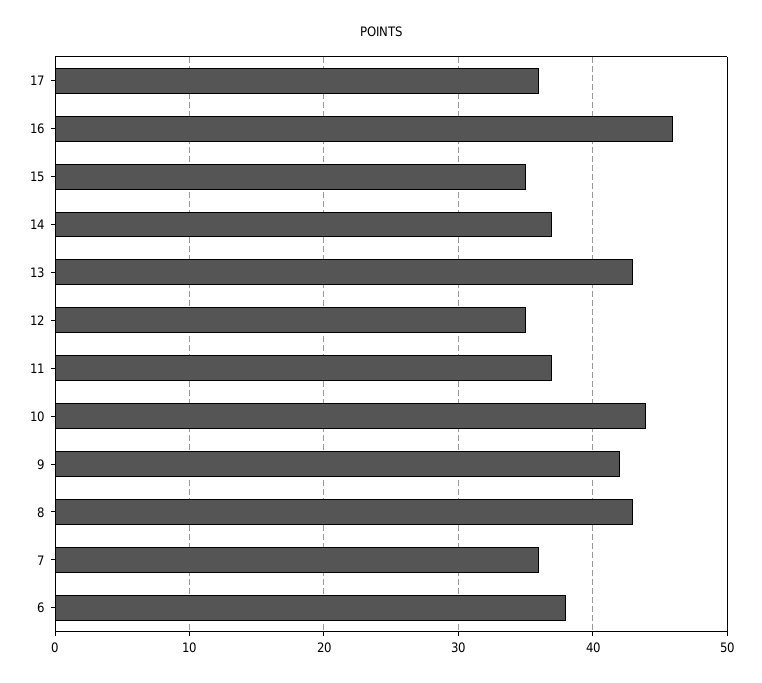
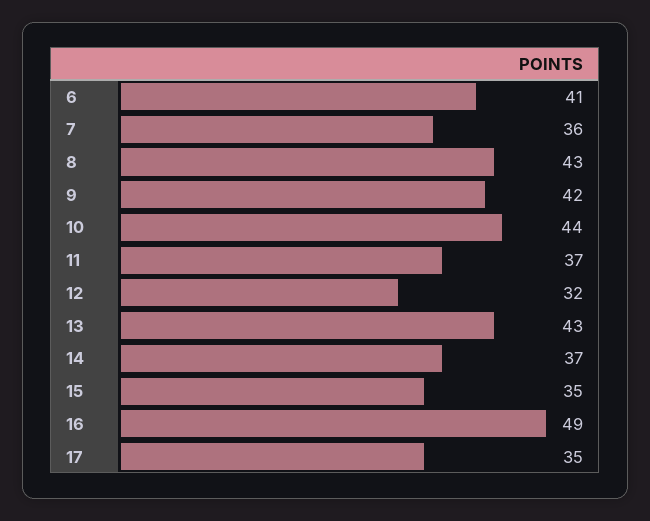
17: 36 -> 35
16: 46 -> 49
12: 35 -> 32
6: 38 -> 41

